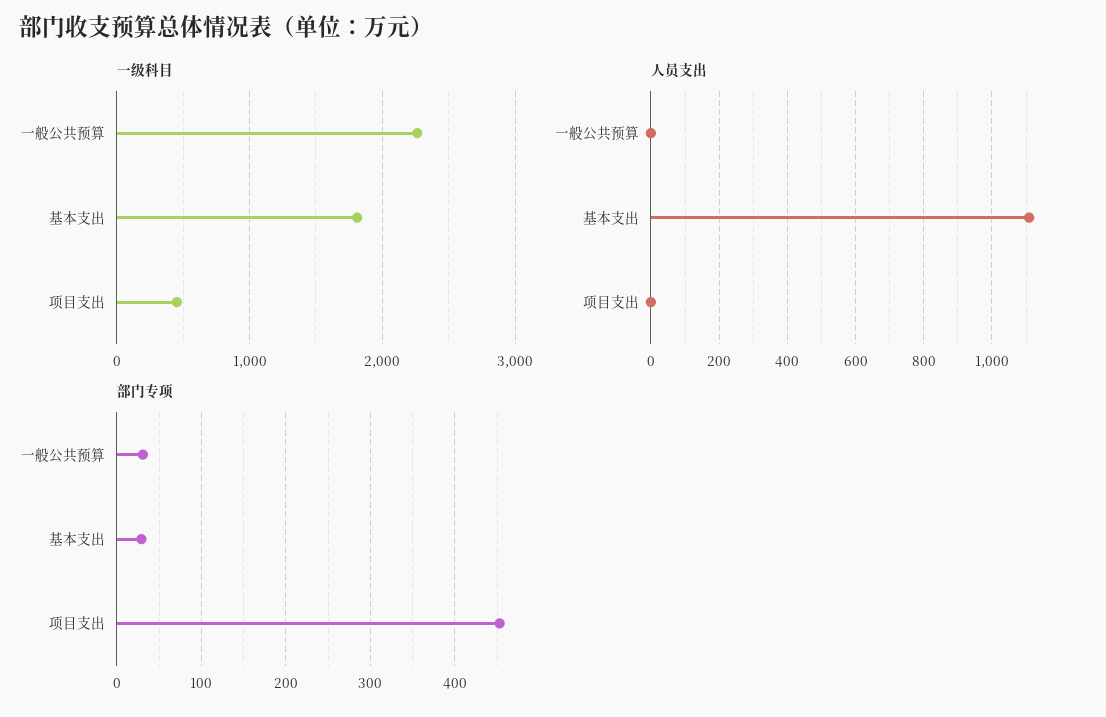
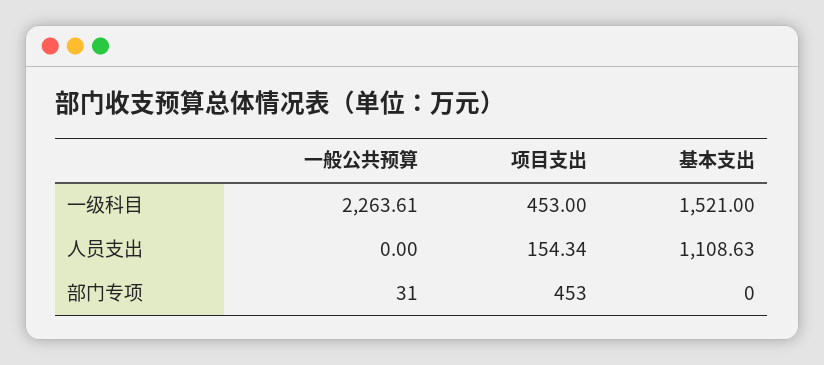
一级科目, 基本支出: 1800 -> 1521
人员支出, 项目支出: 0 -> 154.34
部门专项, 基本支出: 30 -> 0

